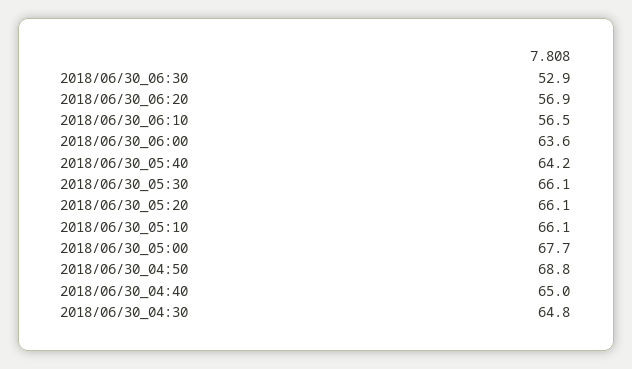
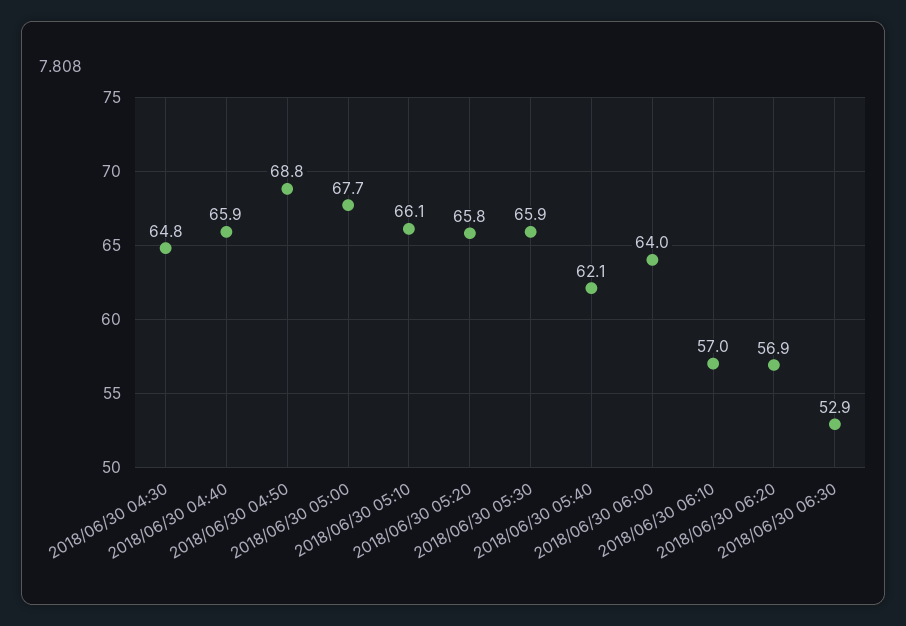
2018/06/30_06:10: 56.5 -> 57
2018/06/30_06:00: 63.6 -> 64
2018/06/30_05:40: 64.2 -> 62.1
2018/06/30_05:30: 66.1 -> 65.9
2018/06/30_05:20: 66.1 -> 65.8
2018/06/30_04:40: 65 -> 65.9

